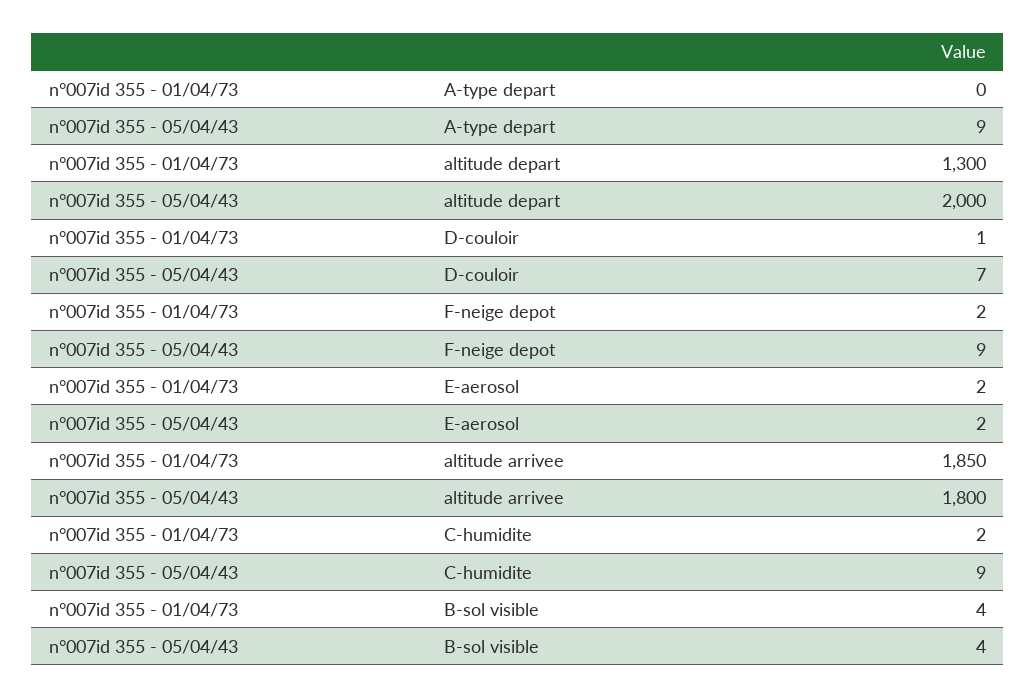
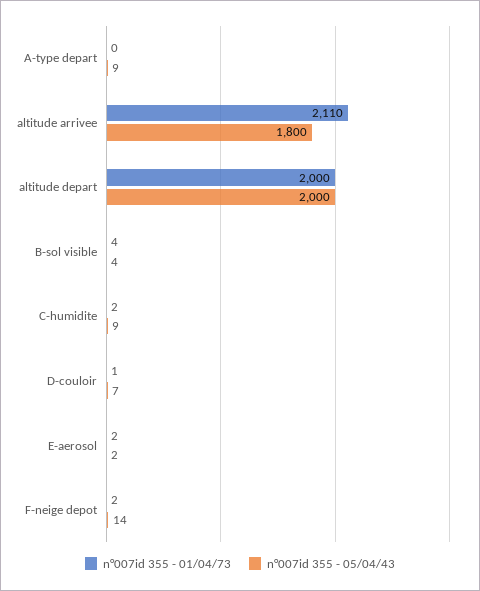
n°007id 355 - 01/04/73, altitude depart: 1300 -> 2000
n°007id 355 - 05/04/43, F-neige depot: 9 -> 14
n°007id 355 - 01/04/73, altitude arrivee: 1850 -> 2110

